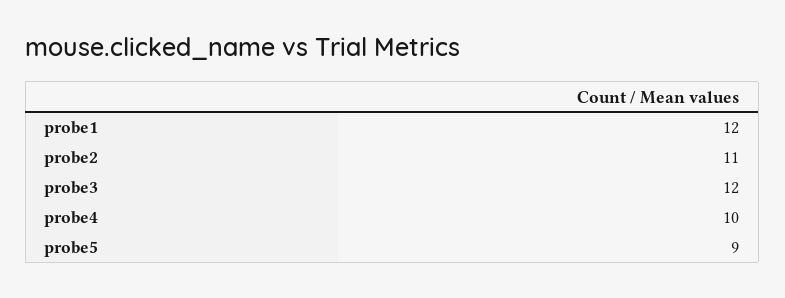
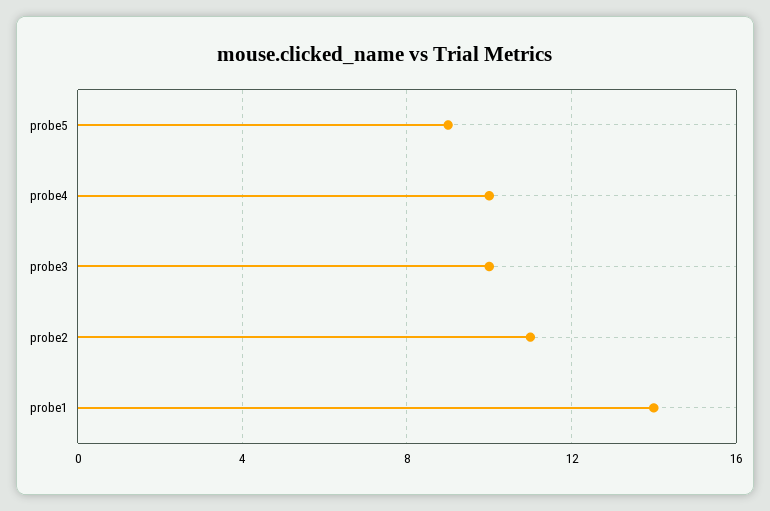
probe1: 12 -> 14
probe3: 12 -> 10

